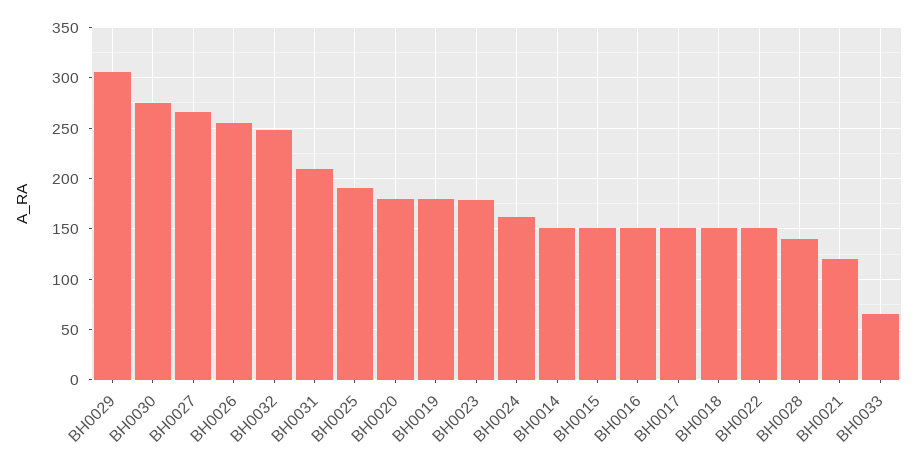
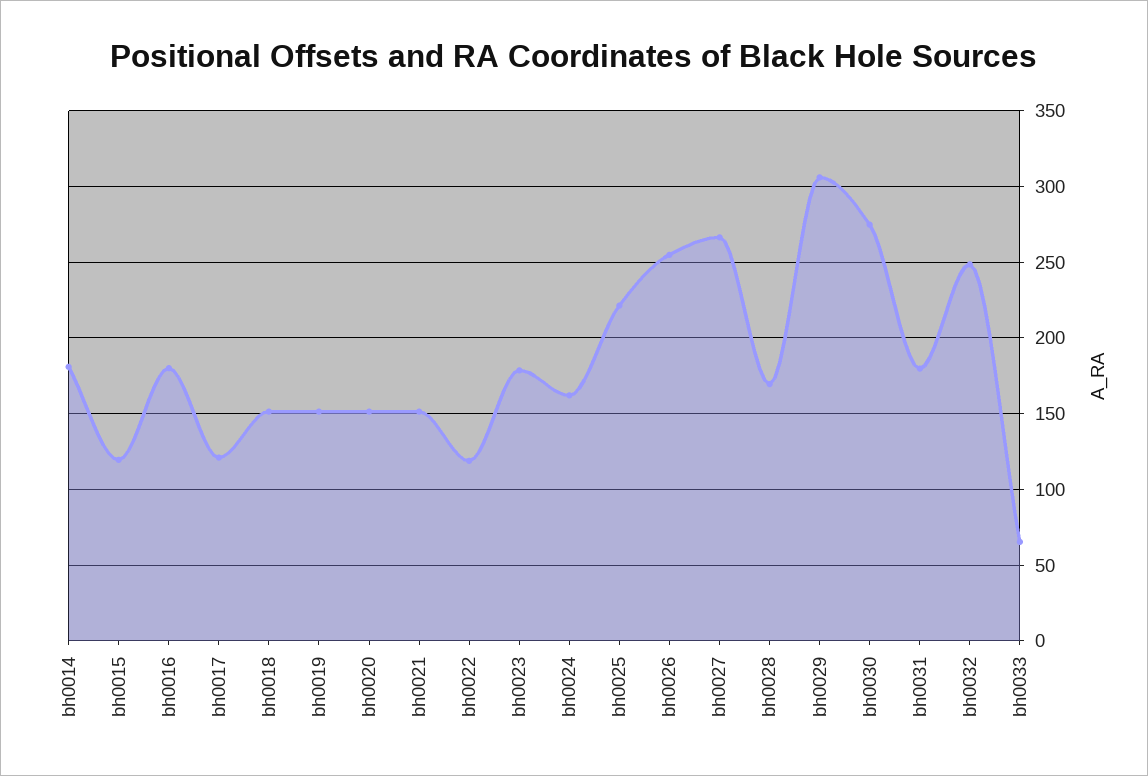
BH0031: 210 -> 180
BH0025: 190 -> 220
BH0020: 180 -> 150
BH0019: 180 -> 150
BH0014: 150 -> 180
BH0015: 150 -> 120
BH0016: 150 -> 180
BH0017: 150 -> 120
BH0022: 150 -> 120
BH0028: 140 -> 170
BH0021: 120 -> 150

